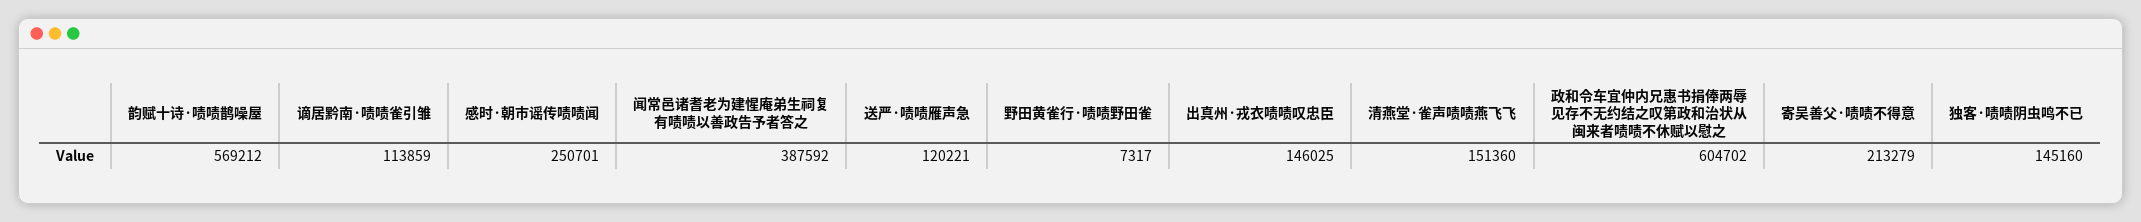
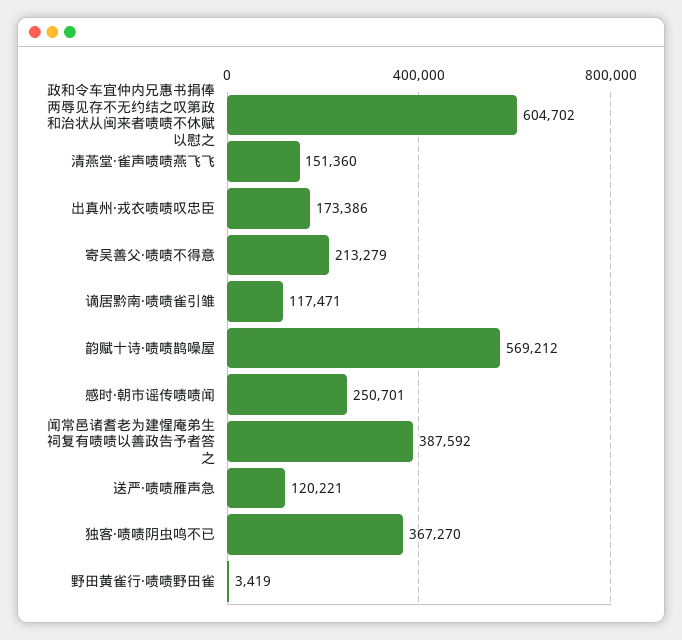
谪居黔南·啧啧雀引雏: 113859 -> 117471
野田黄雀行·啧啧野田雀: 7317 -> 3419
出真州·戎衣啧啧叹忠臣: 146025 -> 173386
独客·啧啧阴虫鸣不已: 145160 -> 367270

